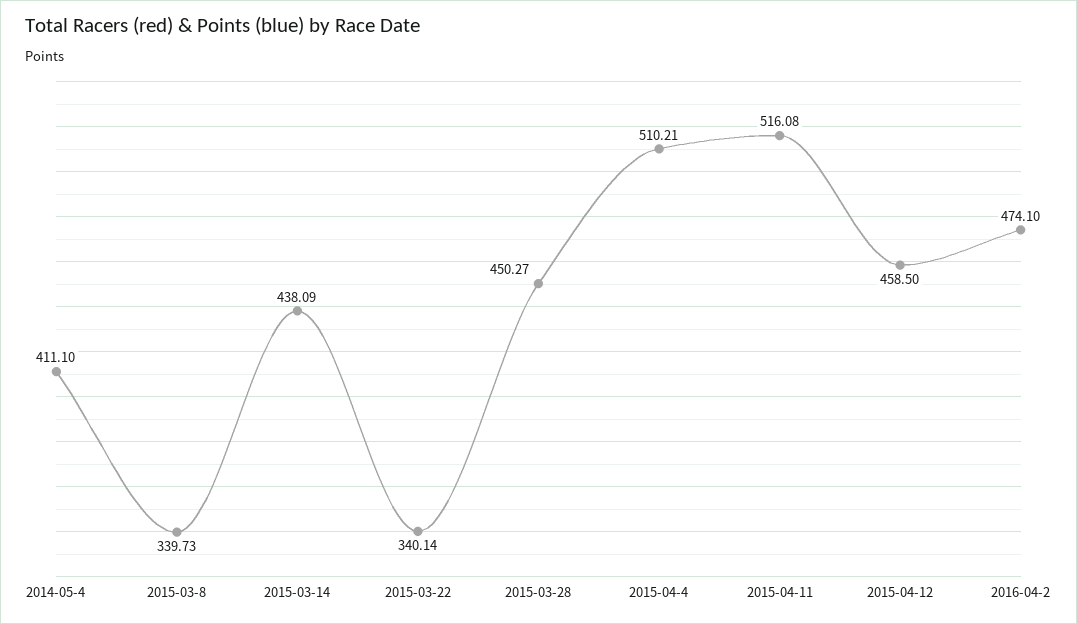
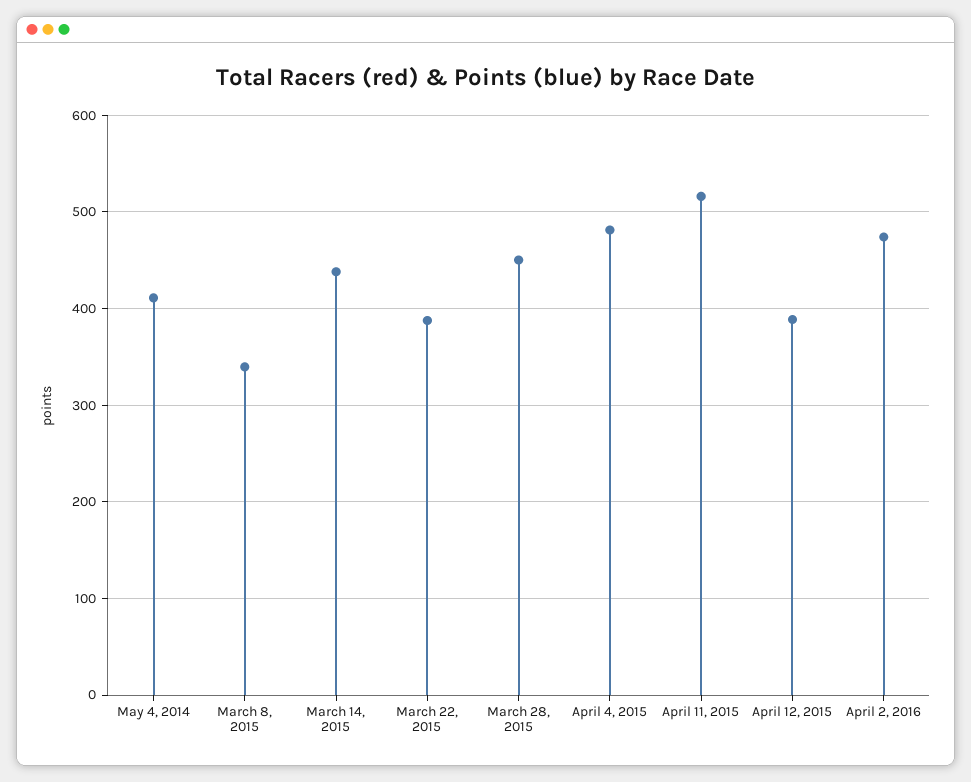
2015-03-22: 340.14 -> 390
2015-04-4: 510.21 -> 480
2015-04-12: 458.5 -> 390

